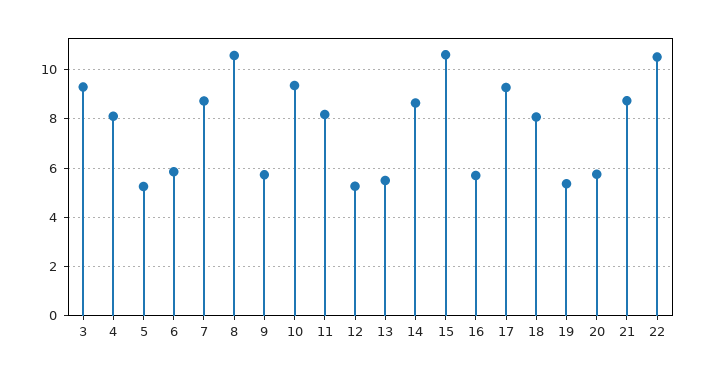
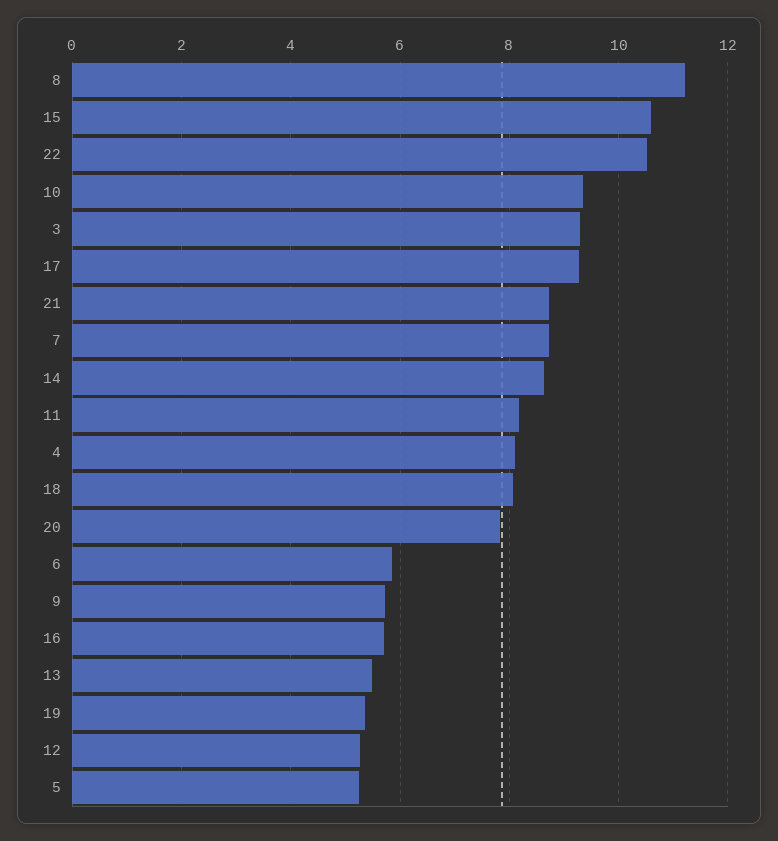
8: 10.5 -> 11.2
20: 5.75 -> 7.8

